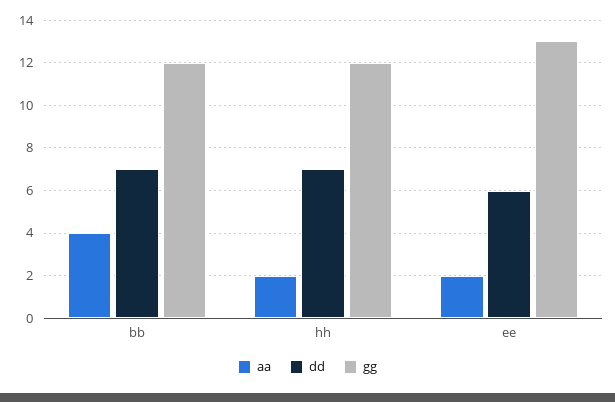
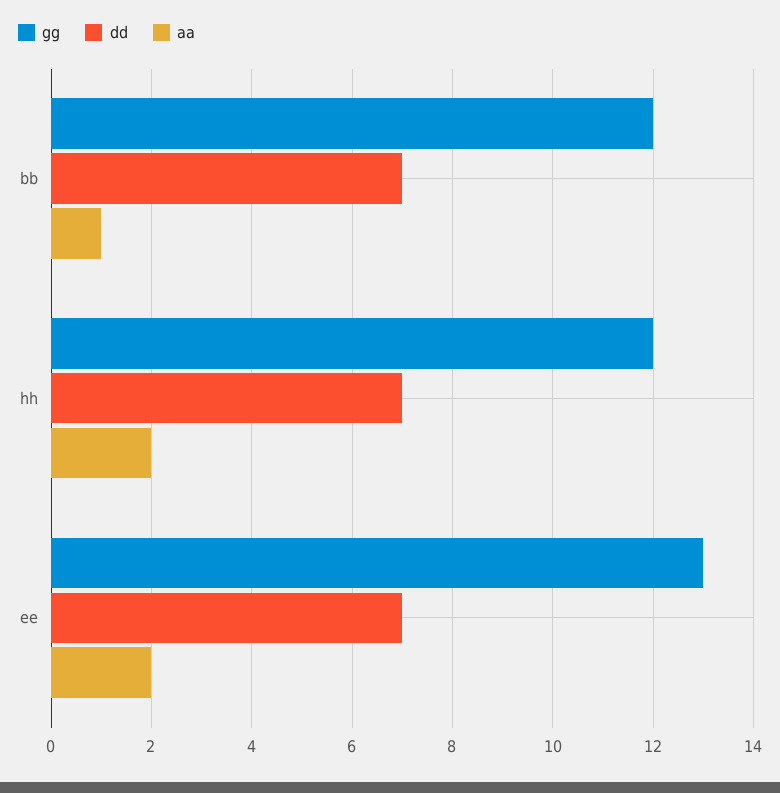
aa, bb: 4 -> 1
dd, ee: 6 -> 7

